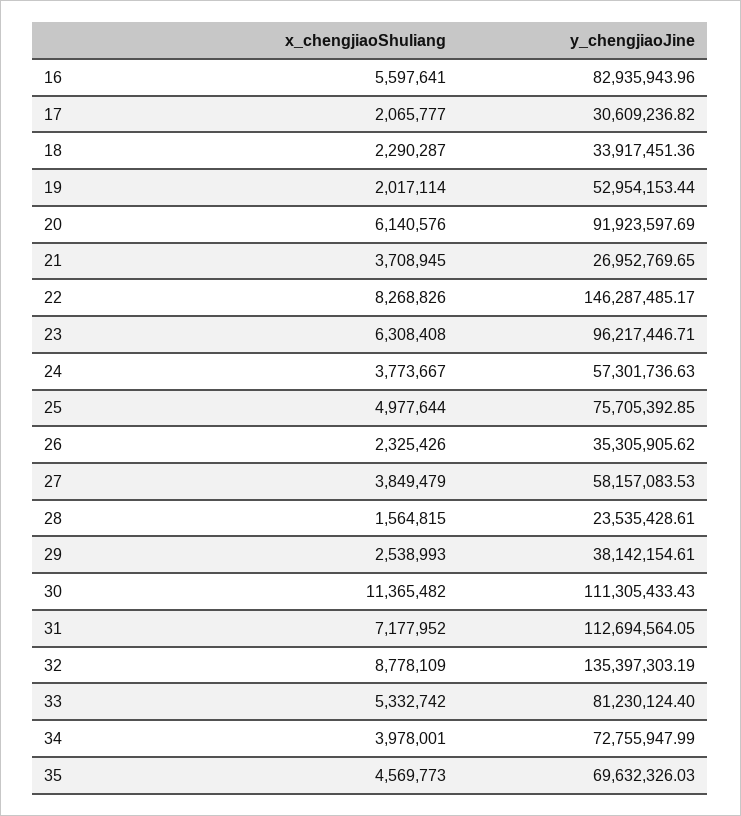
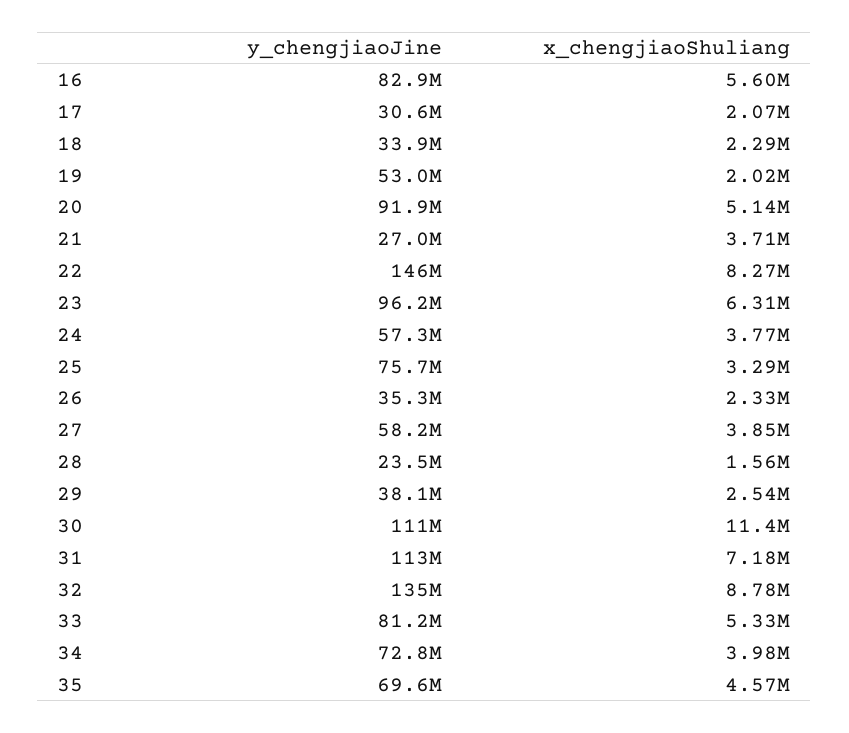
x_chengjiaoShuliang, 20: 6140576 -> 5140000
x_chengjiaoShuliang, 25: 4977644 -> 3290000

